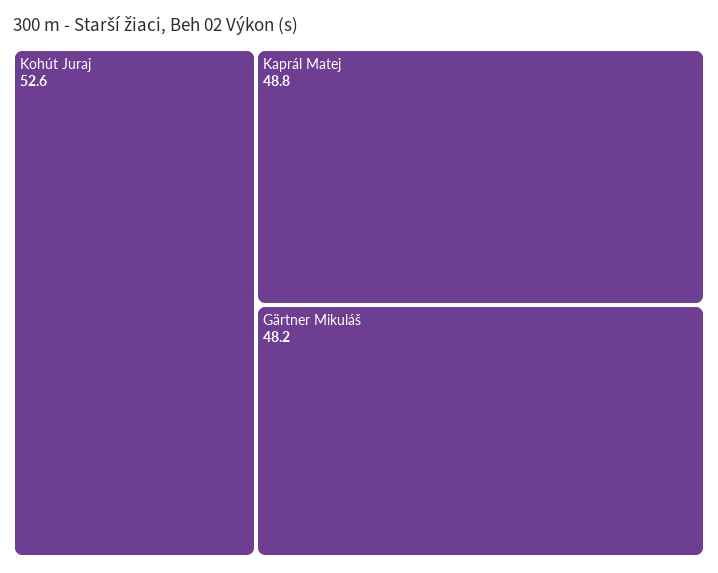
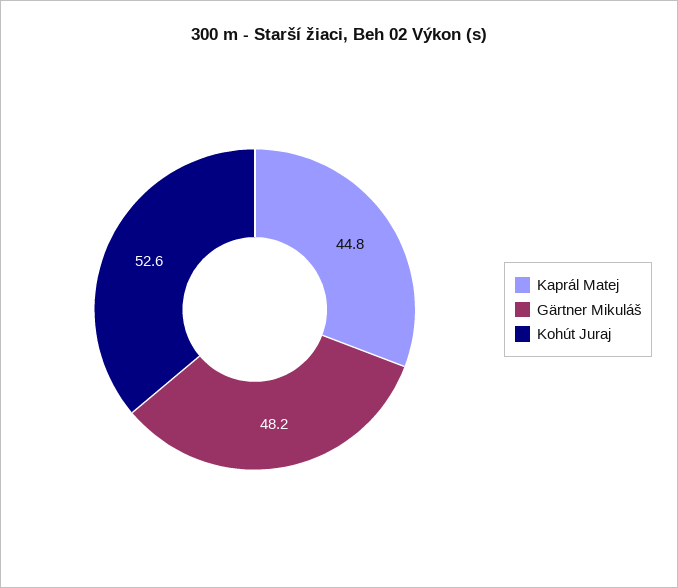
Kaprál Matej: 48.8 -> 44.8

